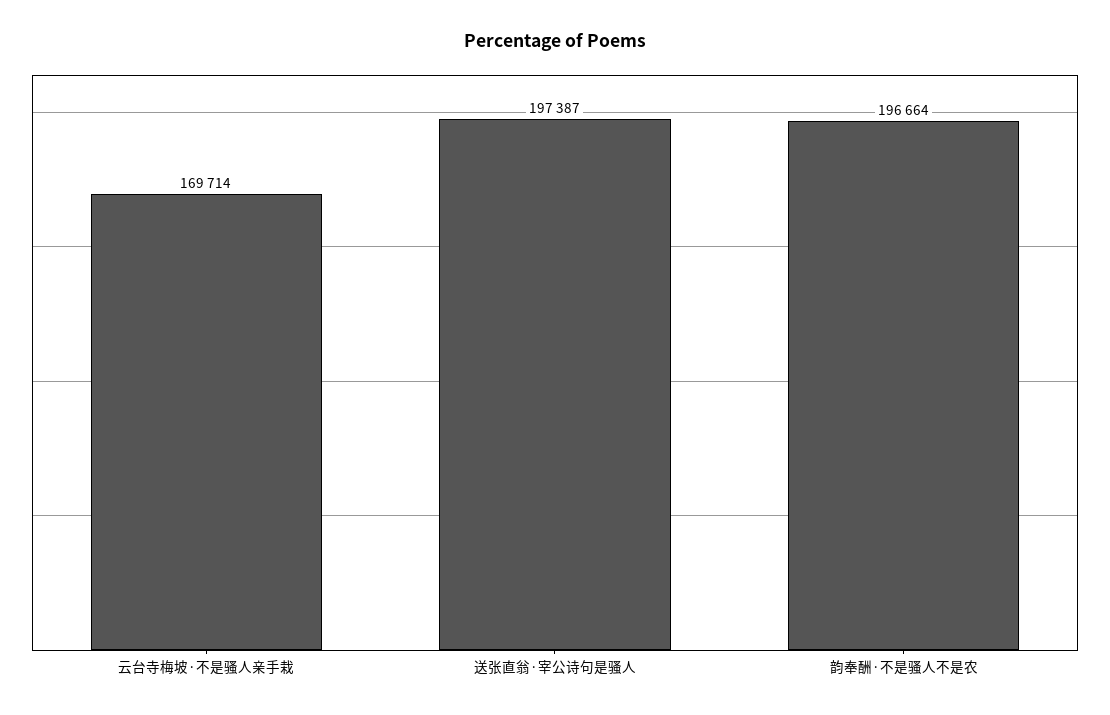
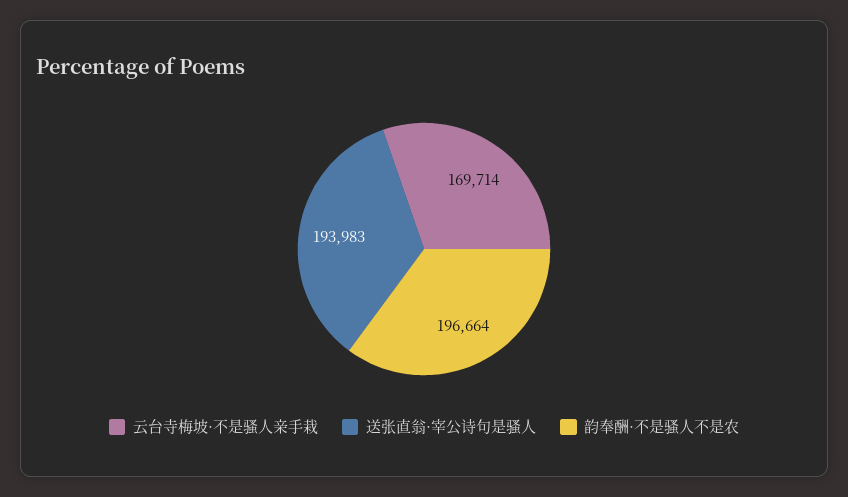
送张直翁·宰公诗句是骚人: 197387 -> 193983

